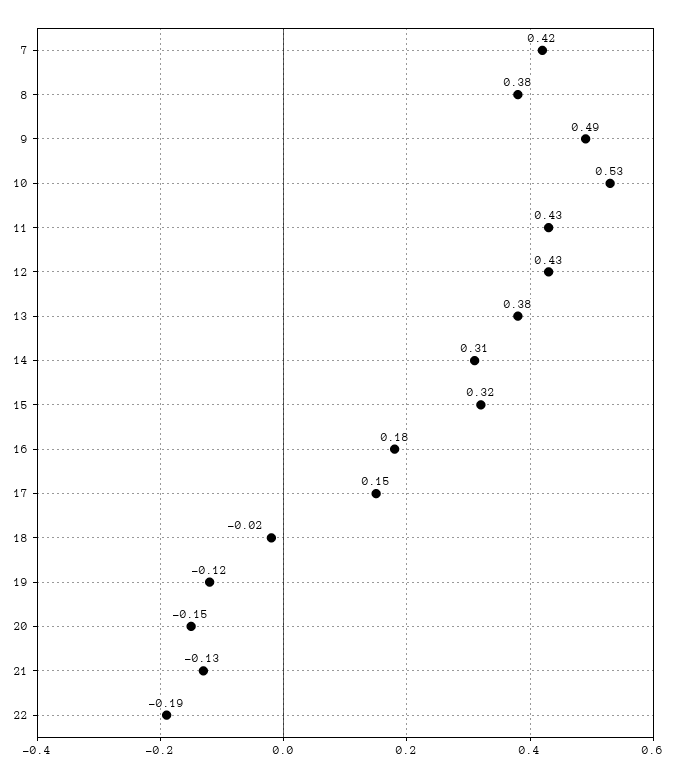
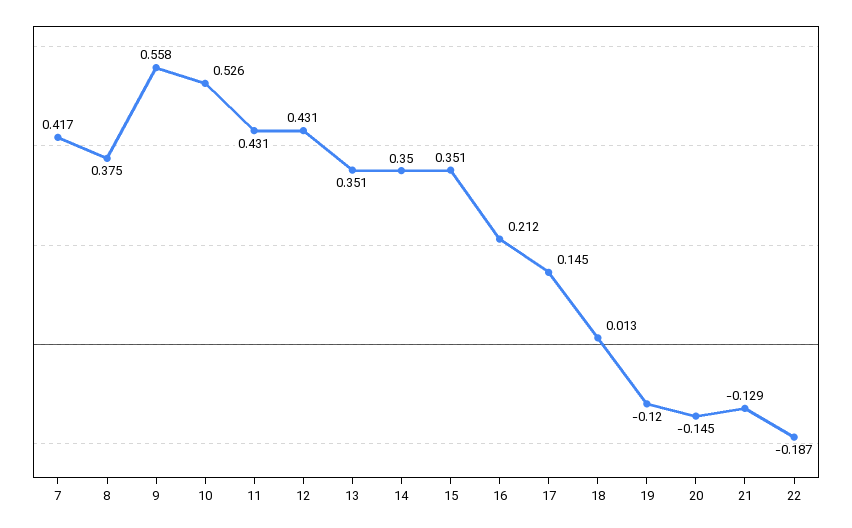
9: 0.49 -> 0.558
13: 0.38 -> 0.351
14: 0.31 -> 0.35
15: 0.32 -> 0.351
16: 0.18 -> 0.212
18: -0.02 -> 0.013

